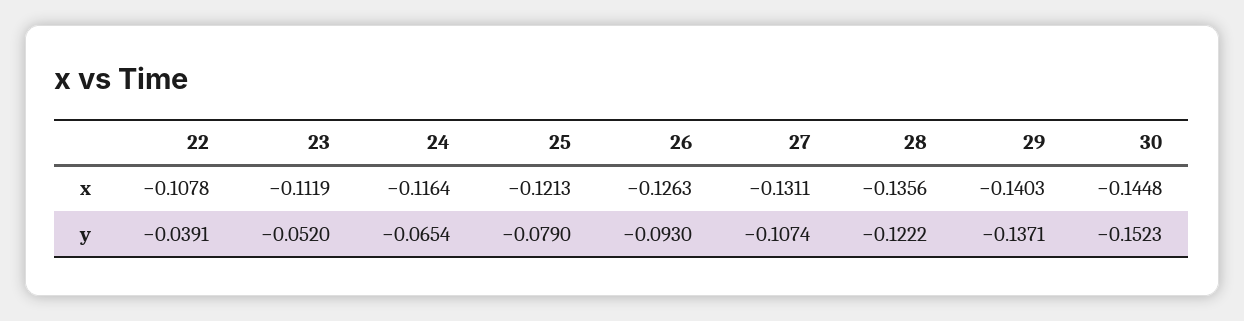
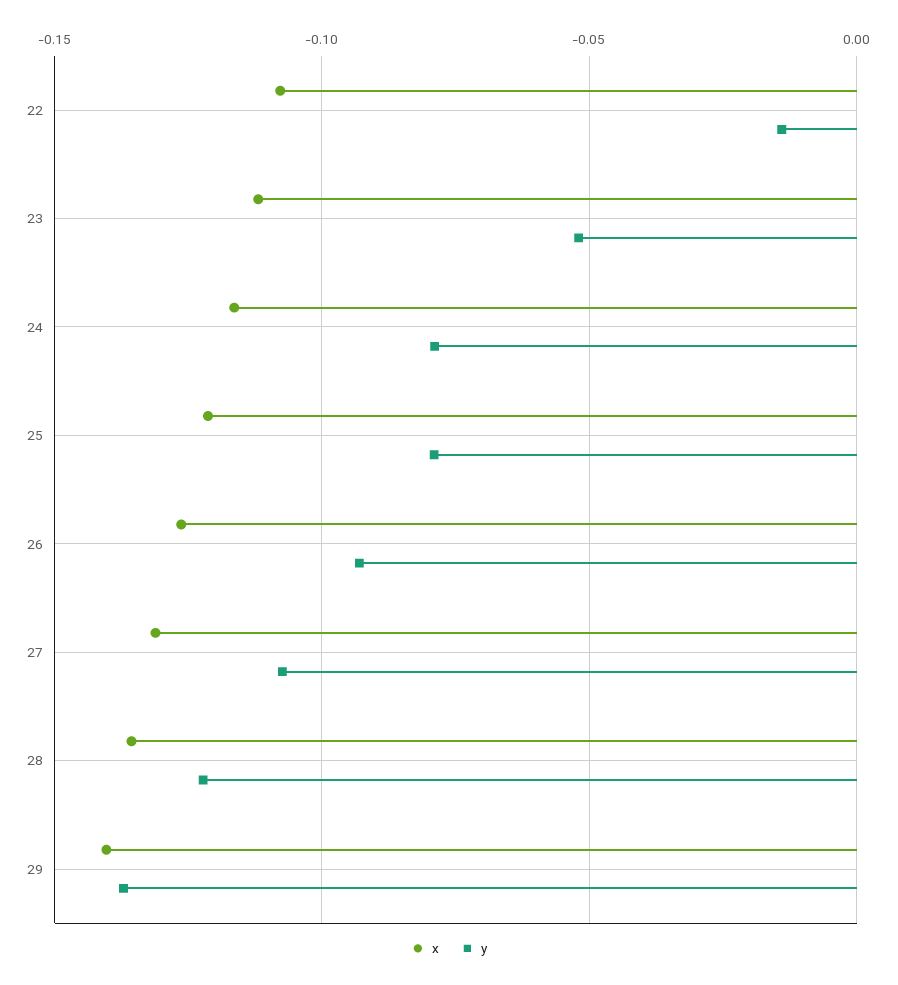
x, 30: -0.1448 -> none
y, 22: -0.0391 -> -0.015
y, 24: -0.0654 -> -0.08
y, 30: -0.1523 -> none

